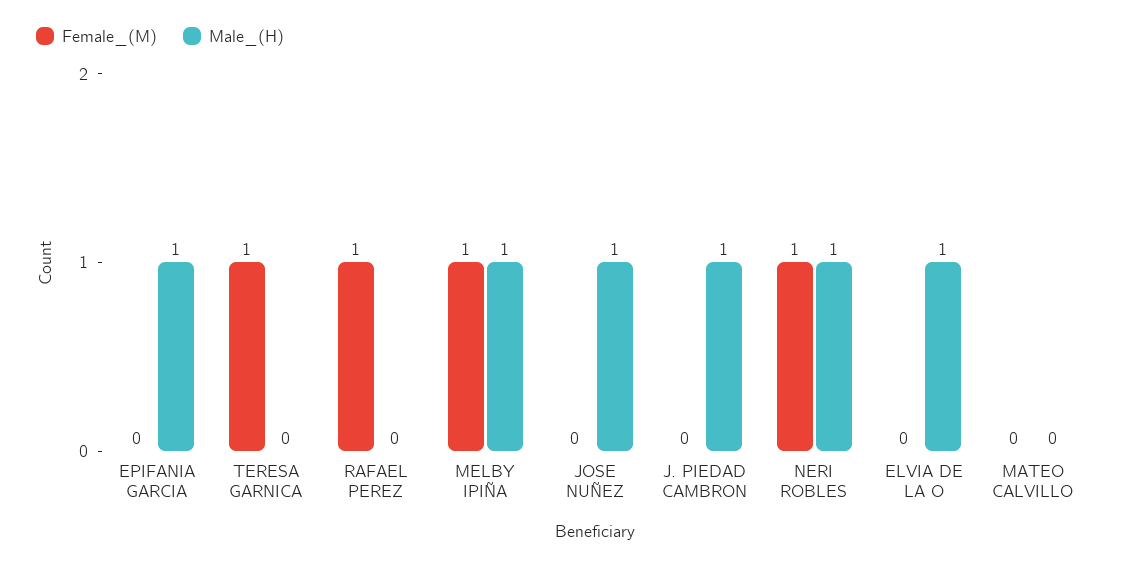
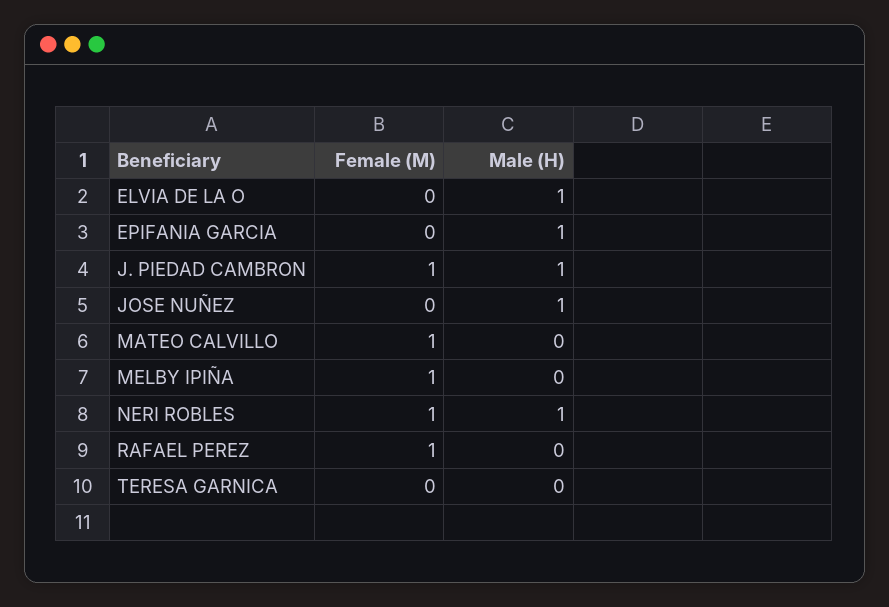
Female_(M), TERESA GARNICA: 1 -> 0
Male_(H), MELBY IPIÑA: 1 -> 0
Female_(M), J. PIEDAD CAMBRON: 0 -> 1
Female_(M), MATEO CALVILLO: 0 -> 1

